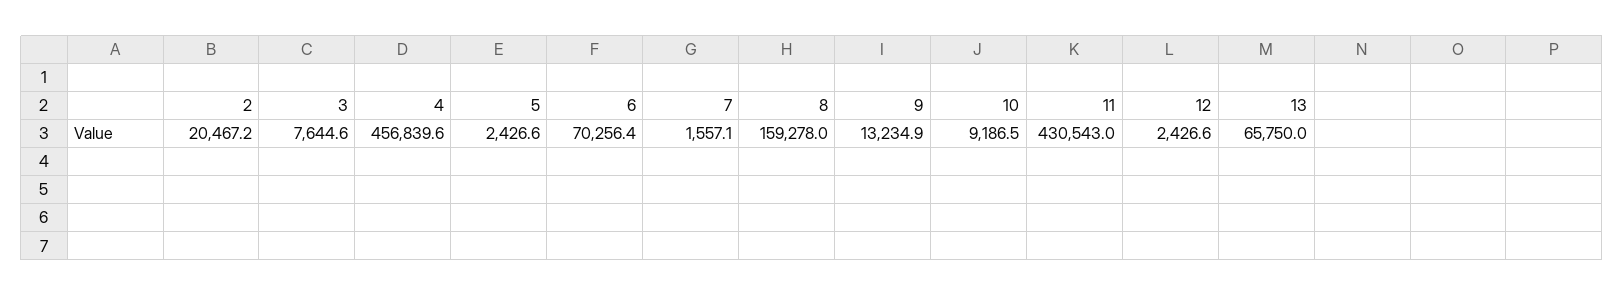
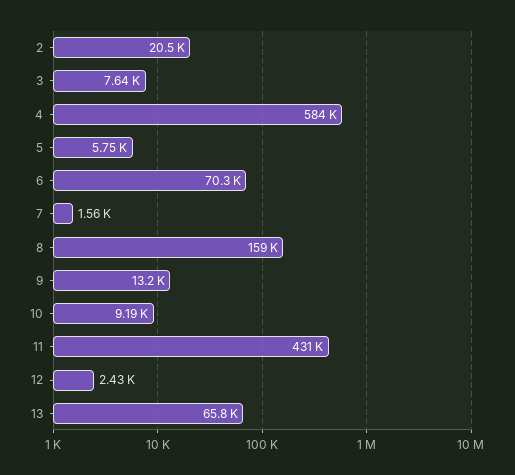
4: 456839.6 -> 584000
5: 2426.6 -> 5750

